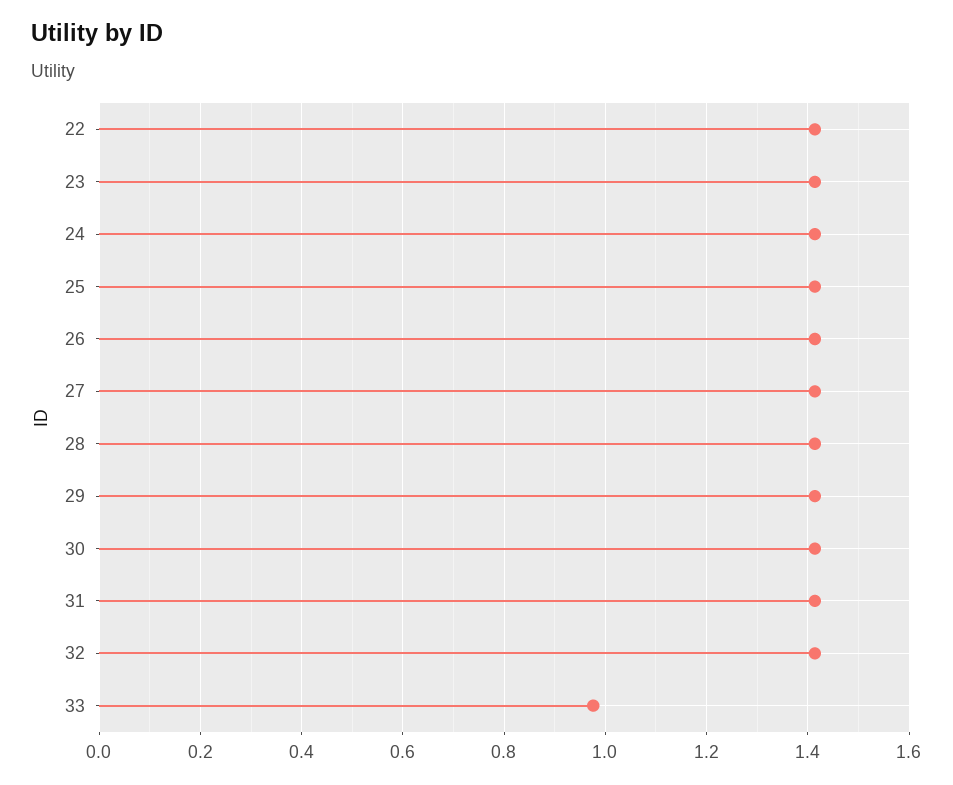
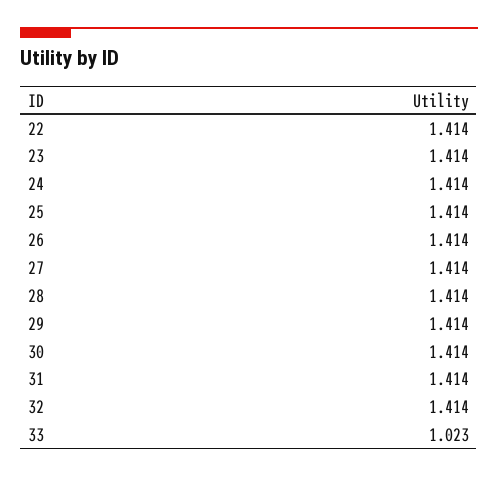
33: 0.98 -> 1.023

